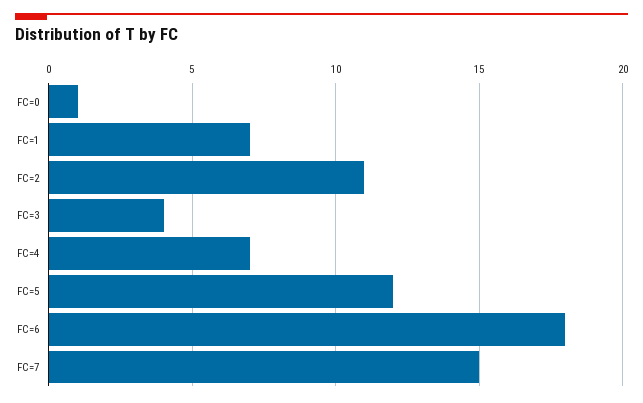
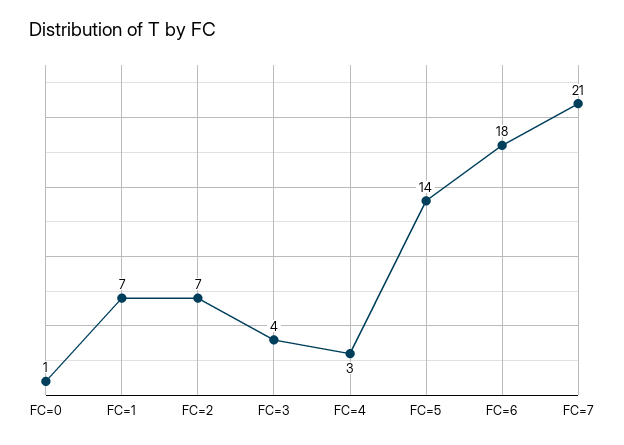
FC=2: 11 -> 7
FC=4: 7 -> 3
FC=5: 12 -> 14
FC=7: 15 -> 21

